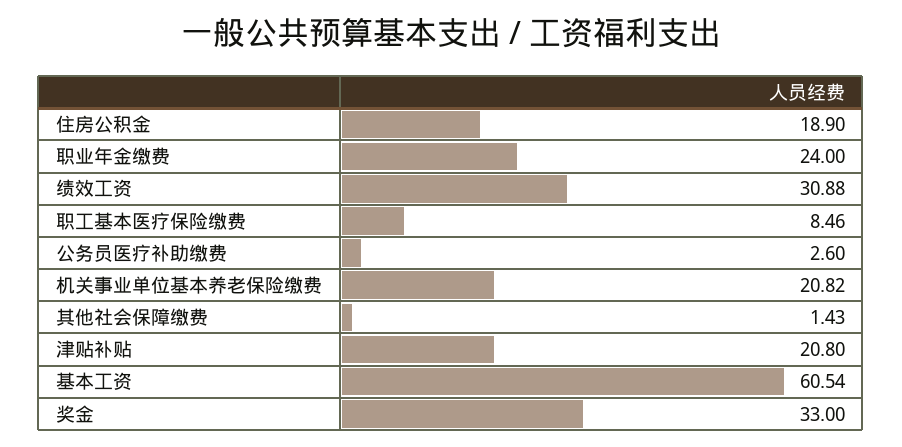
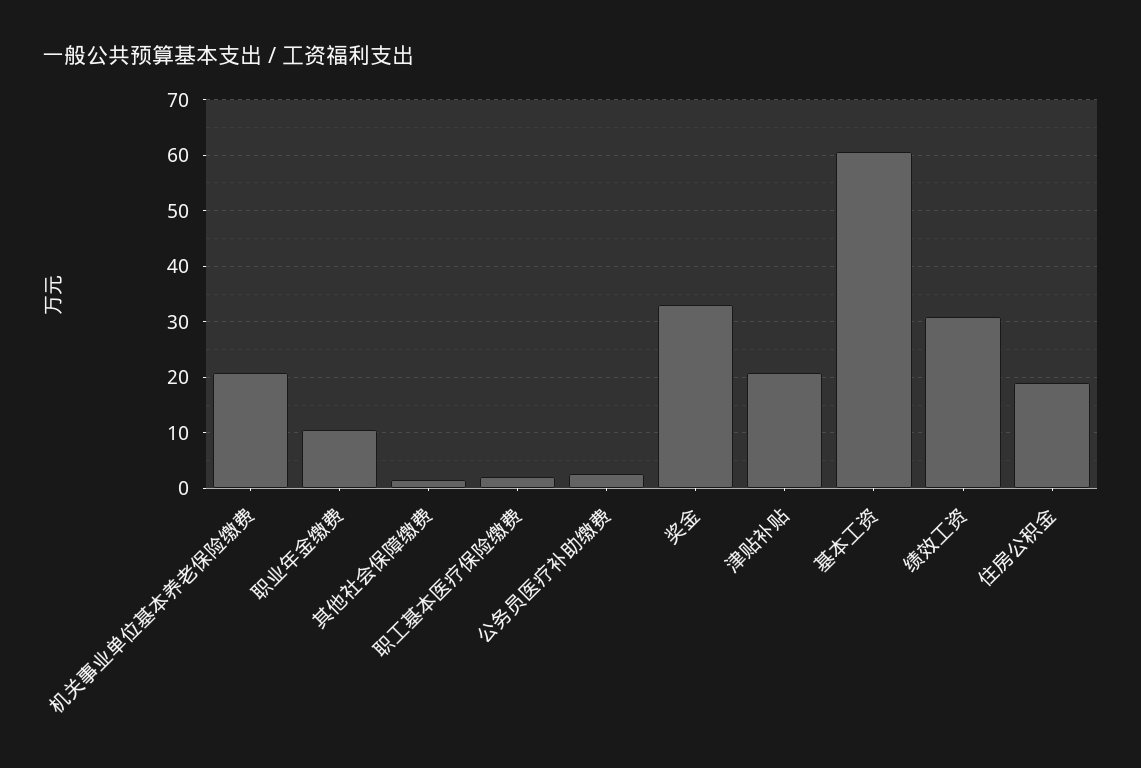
职业年金缴费: 24 -> 10
职工基本医疗保险缴费: 8.46 -> 2

